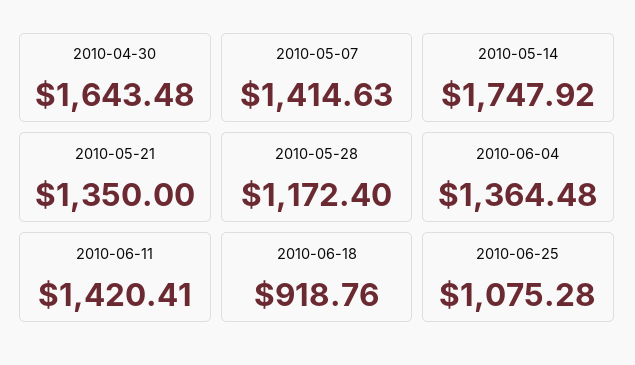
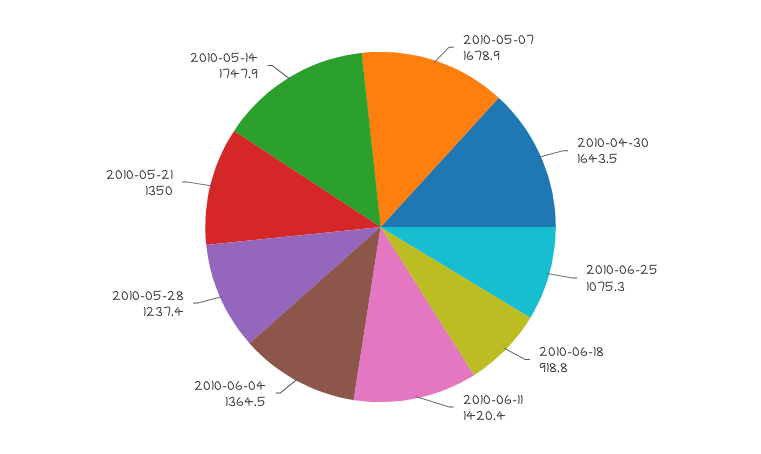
2010-05-07: 1414.63 -> 1678.9
2010-05-28: 1172.4 -> 1237.4

